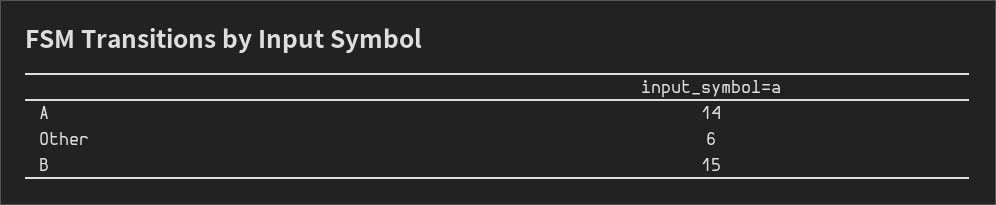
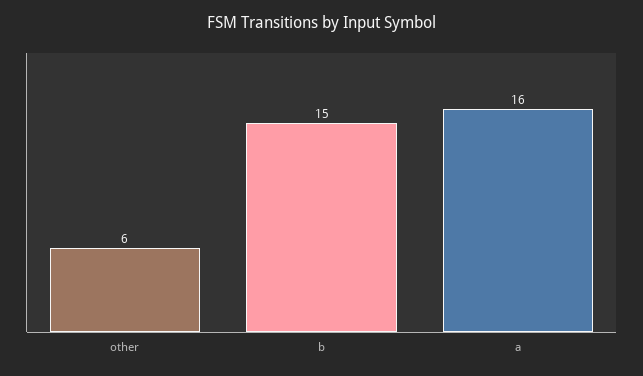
A: 14 -> 16

